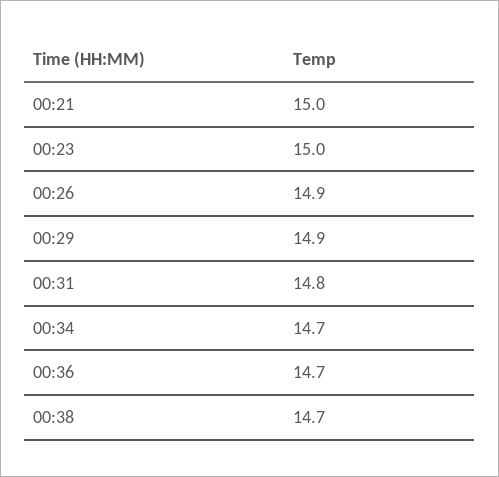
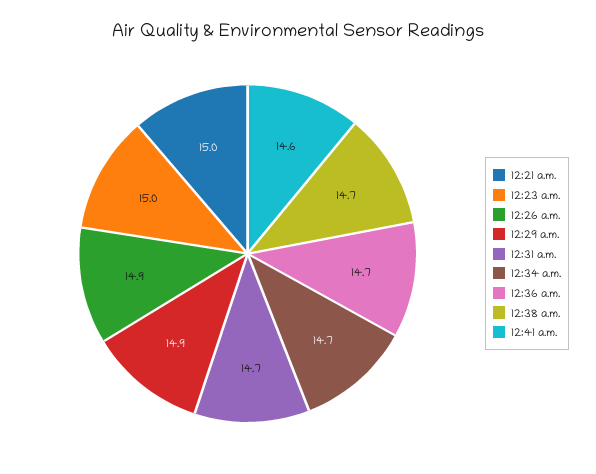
00:31: 14.8 -> 14.7
12:41 a.m.: none -> 14.6

